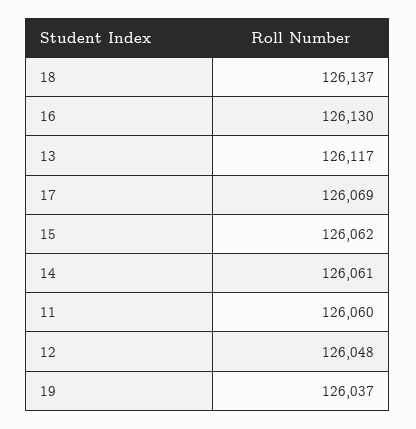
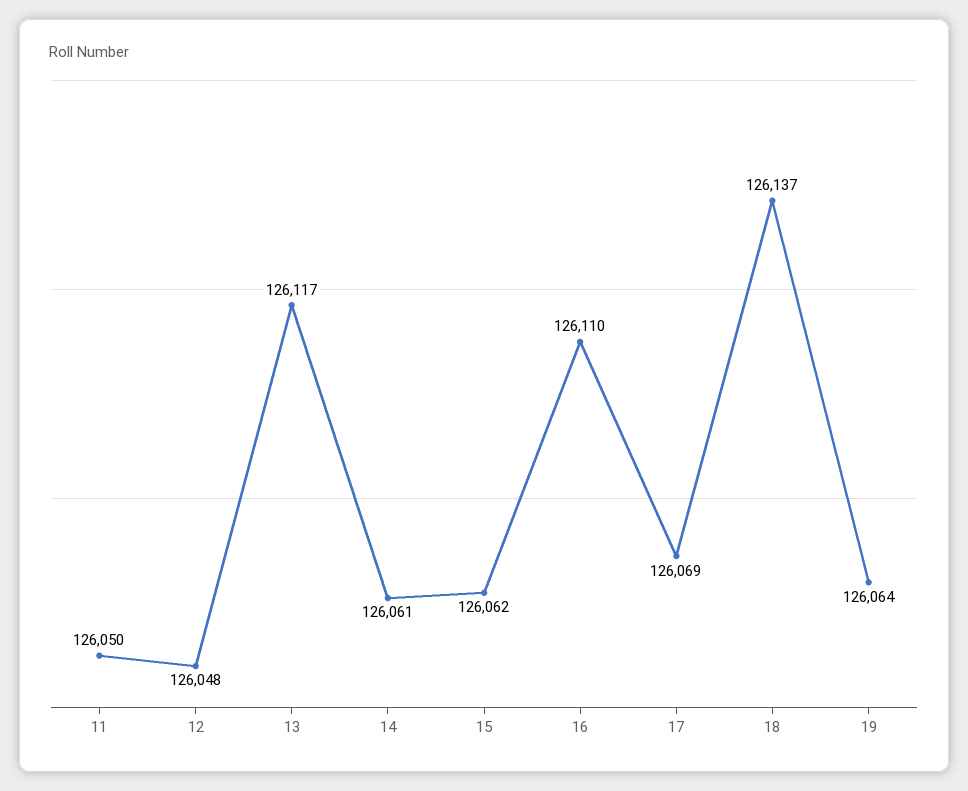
16: 126130 -> 126110
11: 126060 -> 126050
19: 126037 -> 126064

